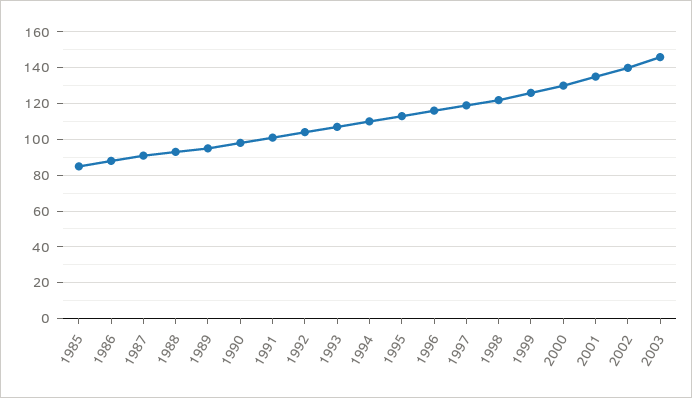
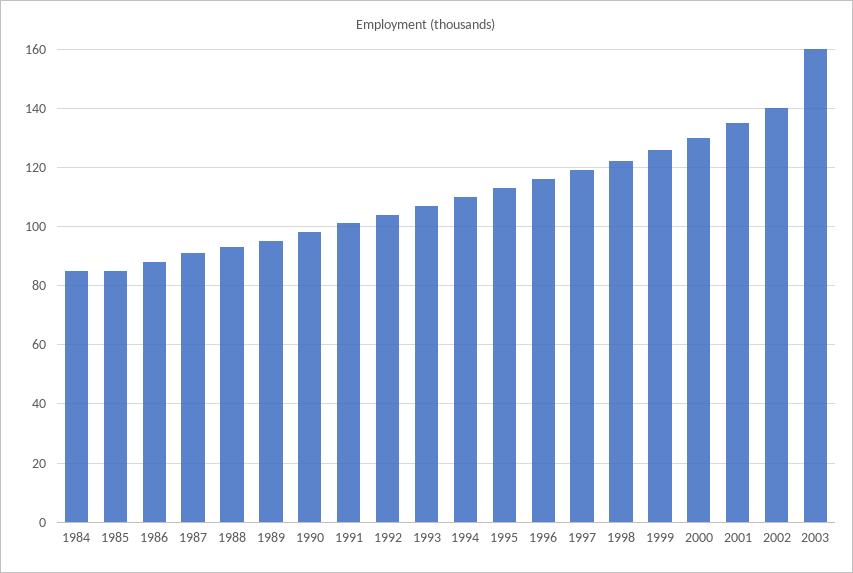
2003: 145 -> 160
1984: none -> 85

